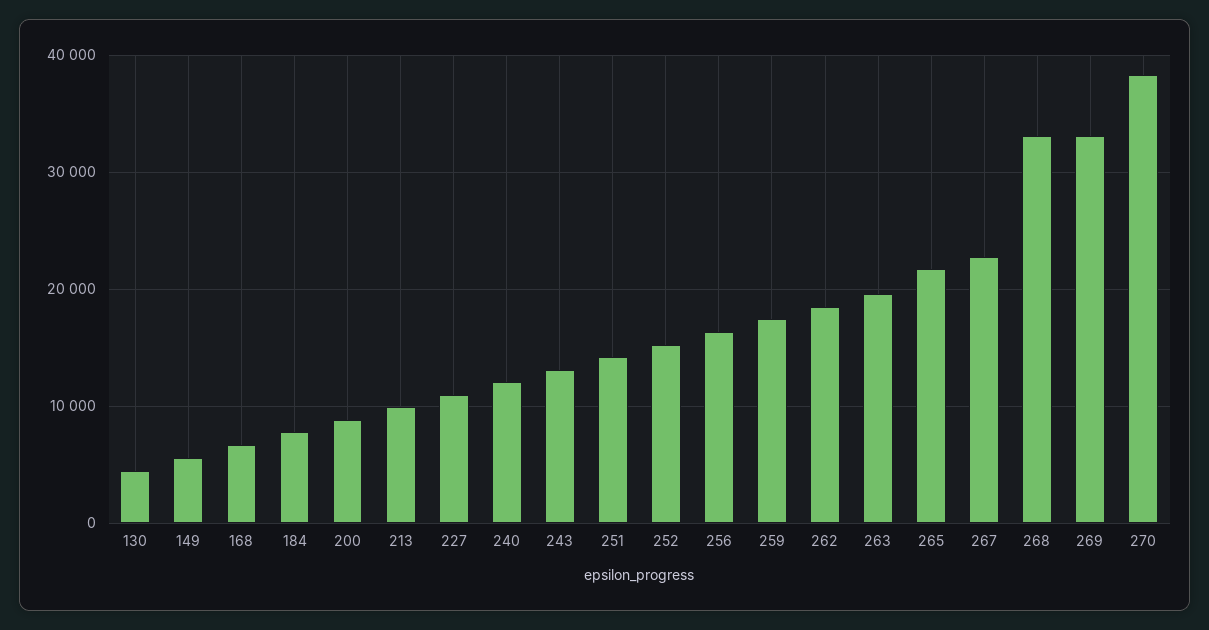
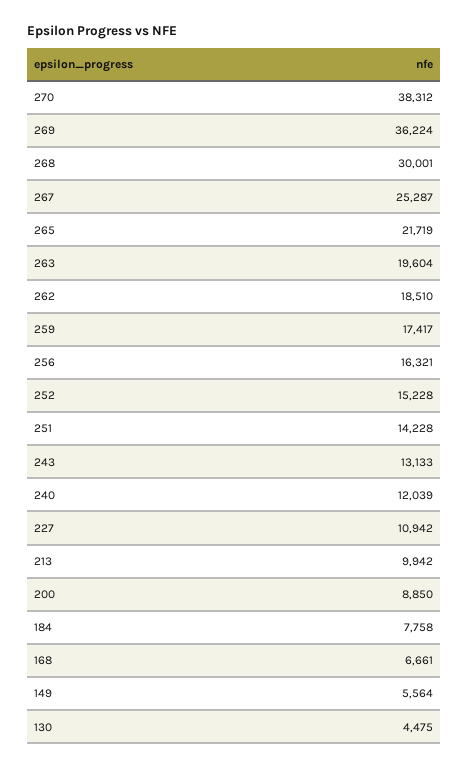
267: 23000 -> 25287
268: 33000 -> 30001
269: 33000 -> 36224

